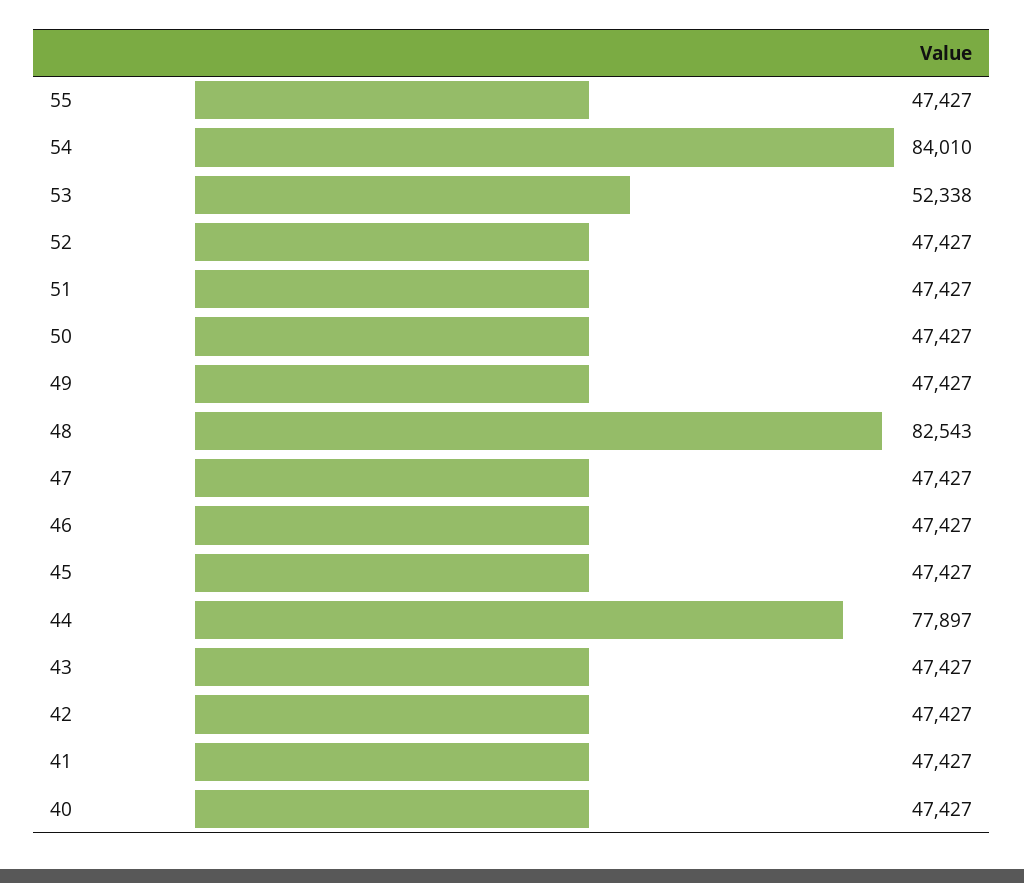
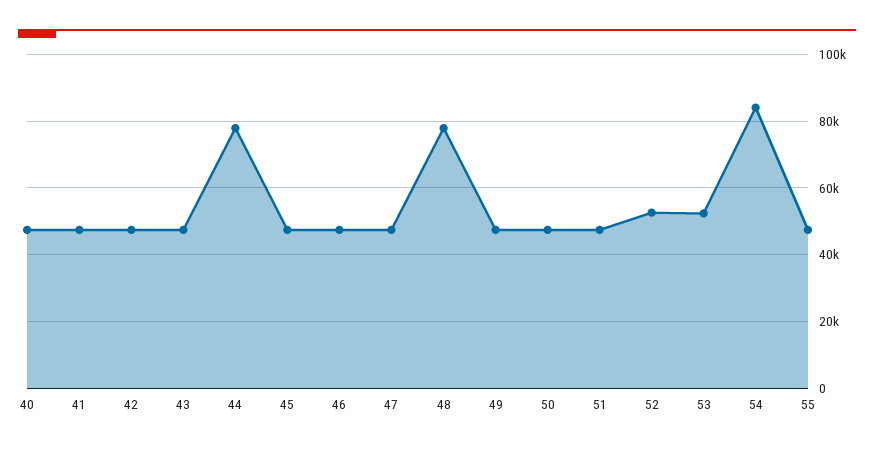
52: 47427 -> 52000
48: 82543 -> 78000

